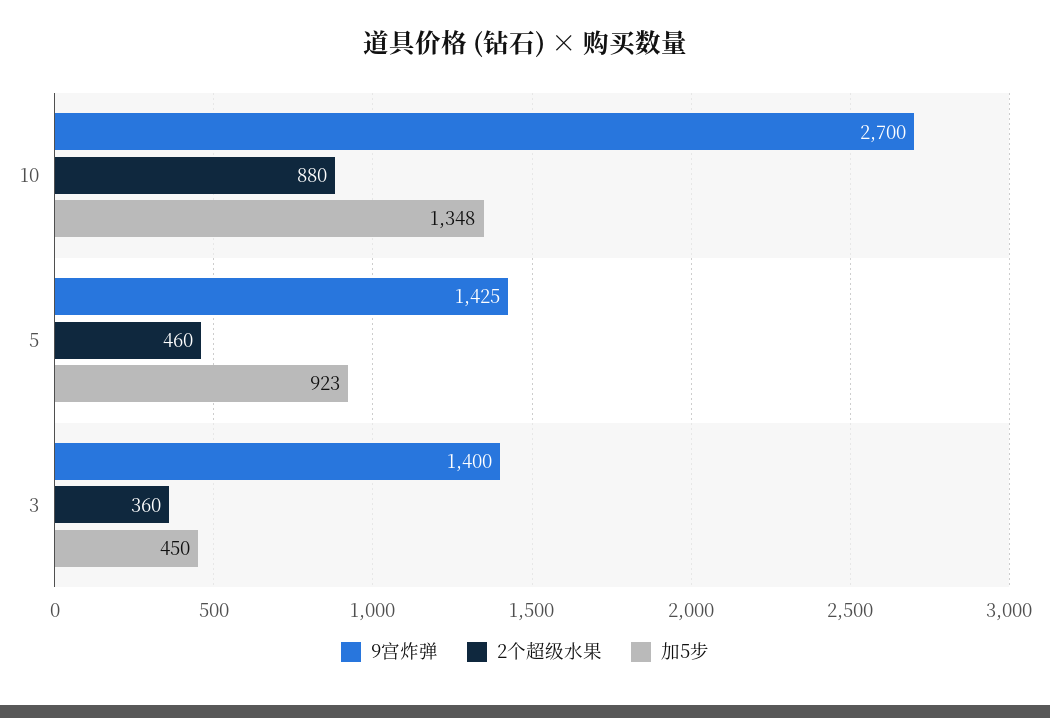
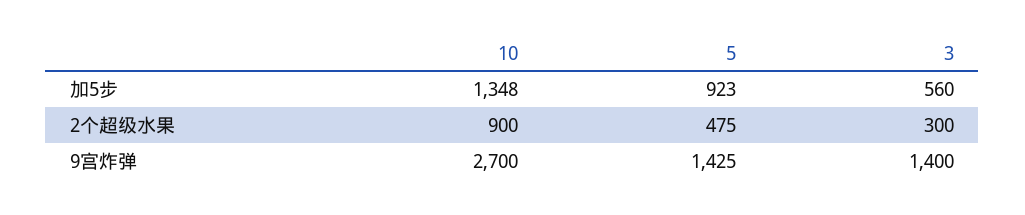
2个超级水果, 10: 880 -> 900
2个超级水果, 5: 460 -> 475
2个超级水果, 3: 360 -> 300
加5步, 3: 450 -> 560

